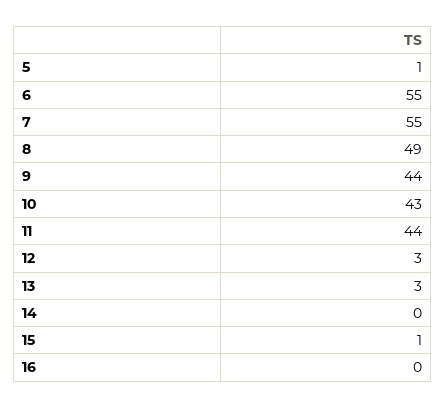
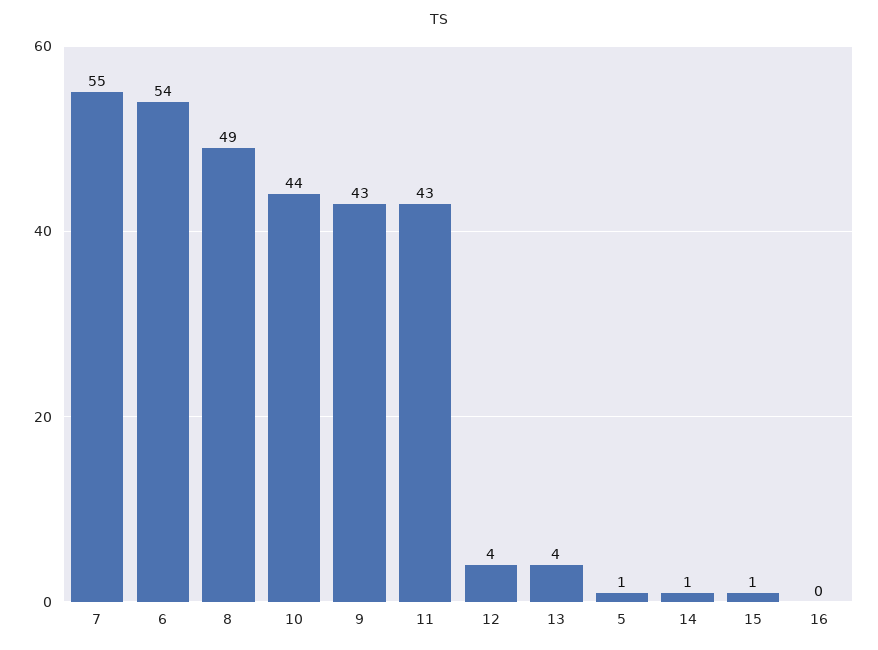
6: 55 -> 54
9: 44 -> 43
10: 43 -> 44
11: 44 -> 43
12: 3 -> 4
13: 3 -> 4
14: 0 -> 1

